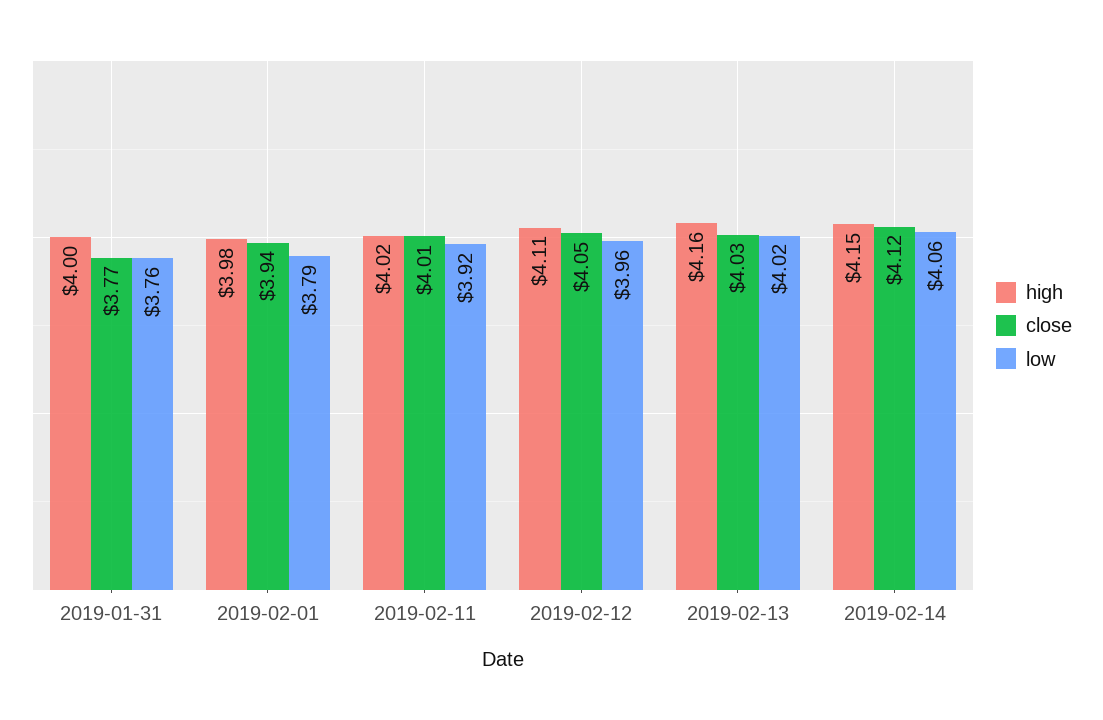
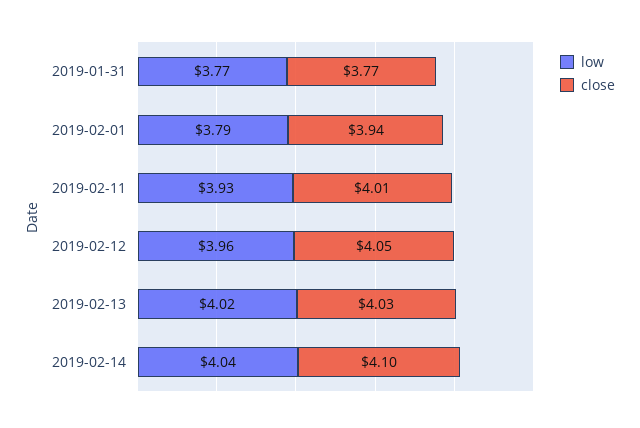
high, 2019-01-31: 4 -> none
low, 2019-01-31: 3.76 -> 3.77
high, 2019-02-01: 3.98 -> none
high, 2019-02-11: 4.02 -> none
low, 2019-02-11: 3.92 -> 3.93
high, 2019-02-12: 4.11 -> none
high, 2019-02-13: 4.16 -> none
high, 2019-02-14: 4.15 -> none
close, 2019-02-14: 4.12 -> 4.1
low, 2019-02-14: 4.06 -> 4.04

